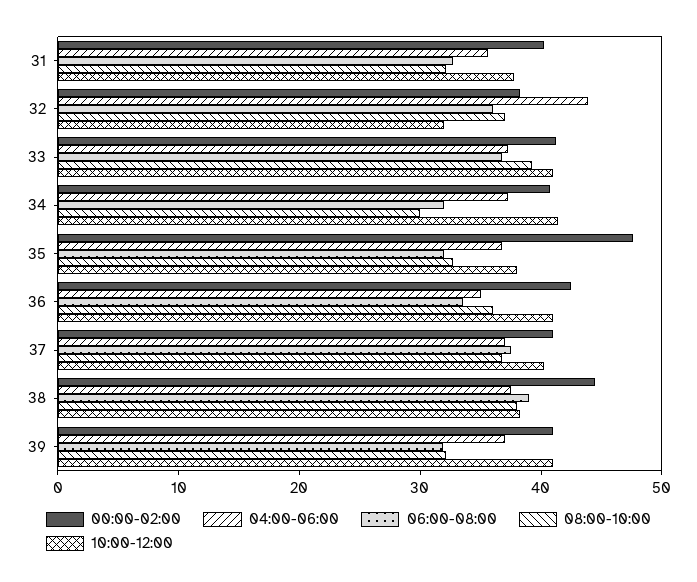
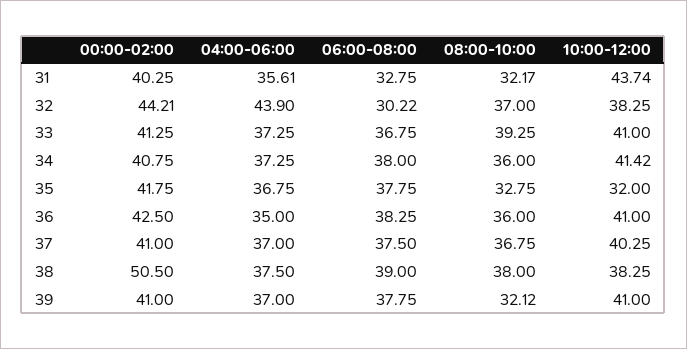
10:00-12:00, 31: 38 -> 43.74
00:00-02:00, 32: 38 -> 44.21
06:00-08:00, 32: 36 -> 30.22
10:00-12:00, 32: 32 -> 38.25
06:00-08:00, 34: 32 -> 38
08:00-10:00, 34: 30 -> 36
00:00-02:00, 35: 48 -> 41.75
06:00-08:00, 35: 32 -> 37.75
10:00-12:00, 35: 38 -> 32
06:00-08:00, 36: 34 -> 38.25
00:00-02:00, 38: 44 -> 50.5
06:00-08:00, 39: 32 -> 37.75

